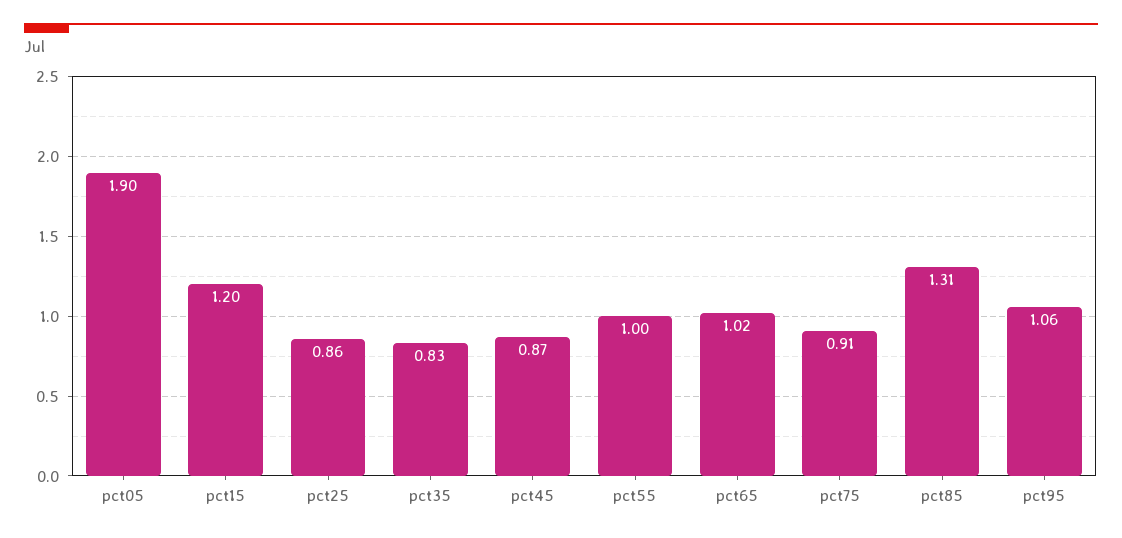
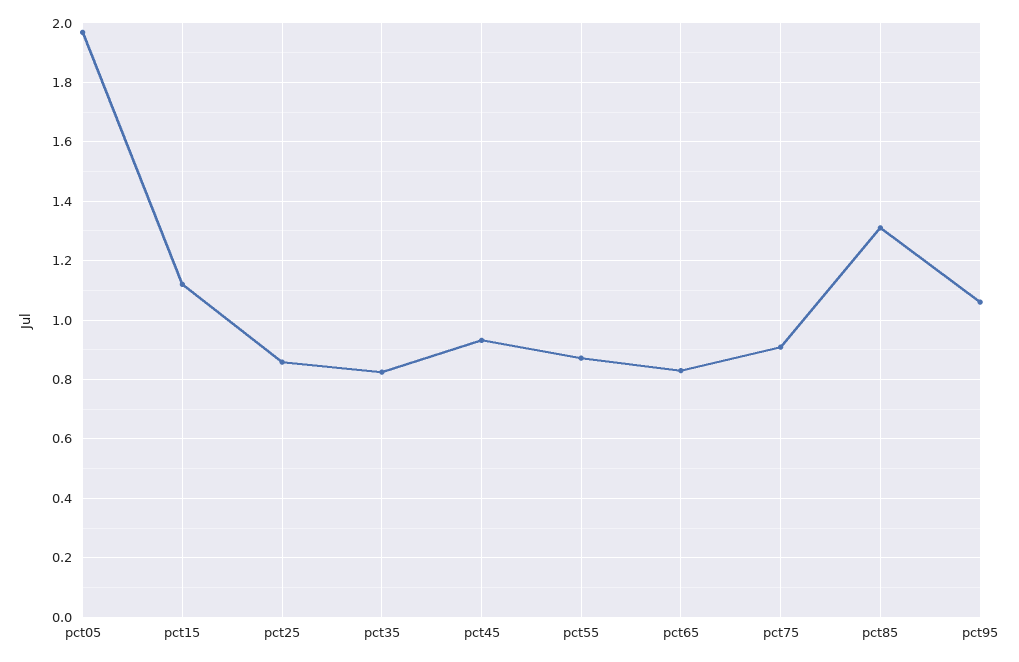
pct05: 1.9 -> 1.975
pct15: 1.2 -> 1.125
pct45: 0.87 -> 0.925
pct55: 1 -> 0.875
pct65: 1.02 -> 0.825

